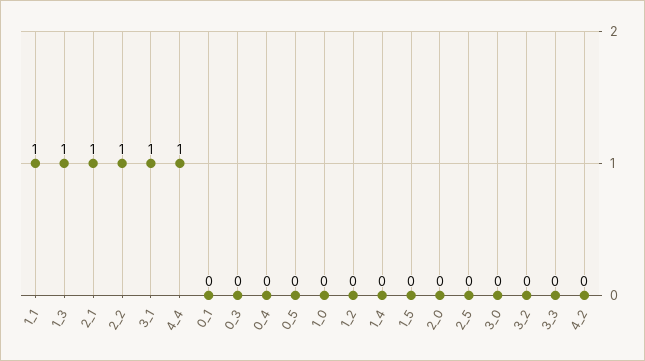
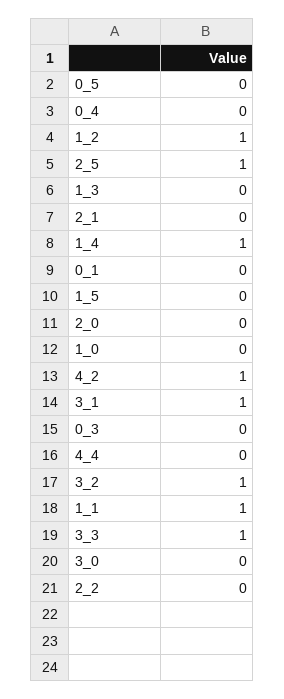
1_3: 1 -> 0
2_1: 1 -> 0
2_2: 1 -> 0
4_4: 1 -> 0
1_2: 0 -> 1
1_4: 0 -> 1
2_5: 0 -> 1
3_2: 0 -> 1
3_3: 0 -> 1
4_2: 0 -> 1

